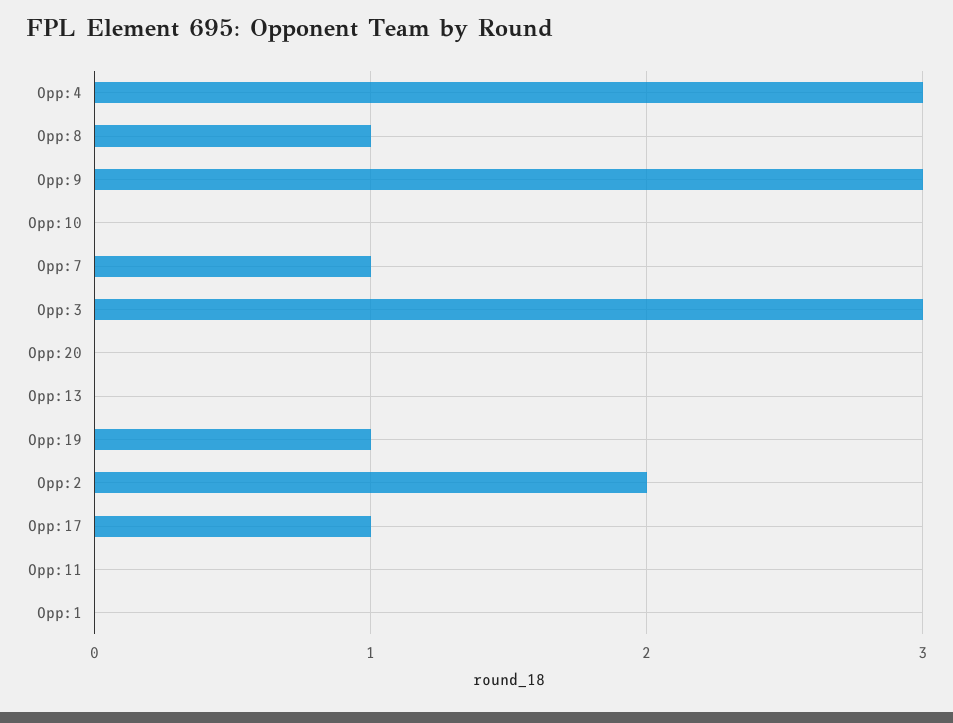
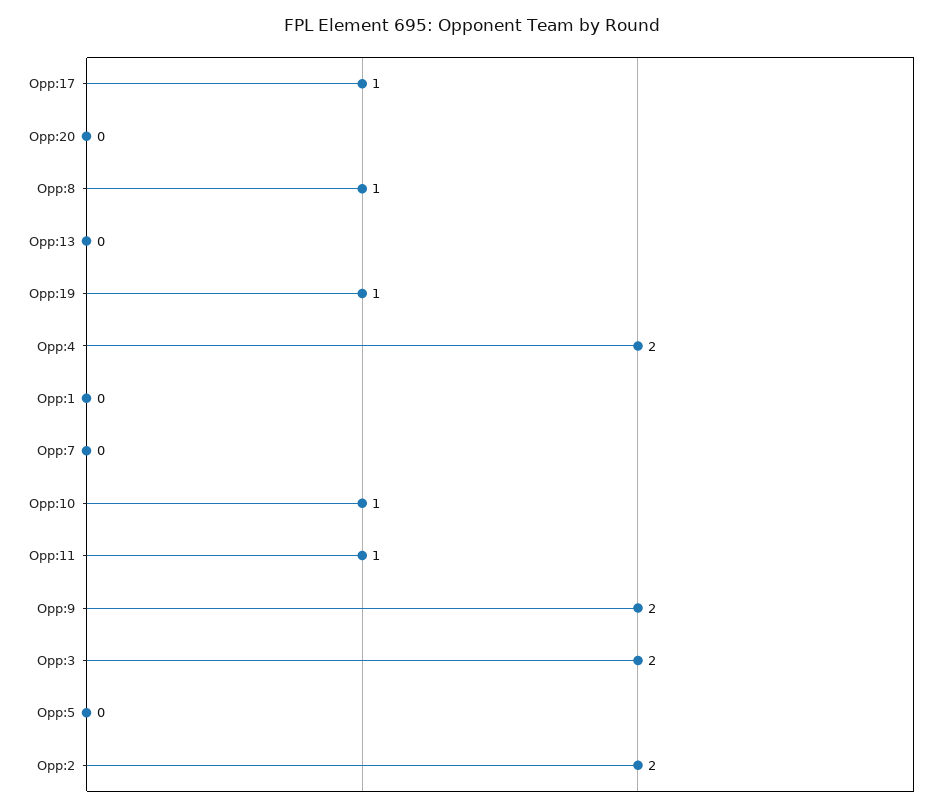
Opp:4: 3 -> 2
Opp:9: 3 -> 2
Opp:10: 0 -> 1
Opp:7: 1 -> 0
Opp:3: 3 -> 2
Opp:11: 0 -> 1
Opp:5: none -> 0

